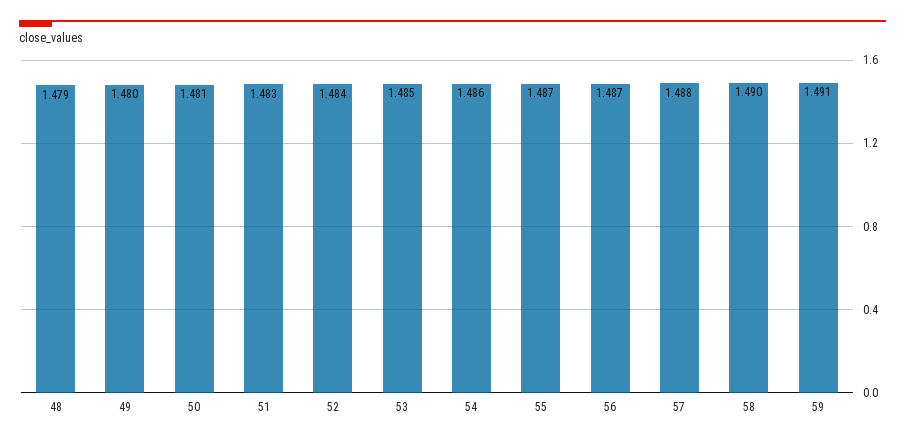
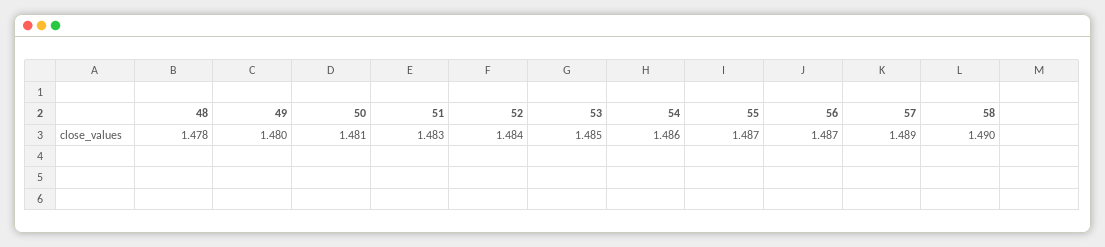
48: 1.479 -> 1.478
57: 1.488 -> 1.489
59: 1.491 -> none

